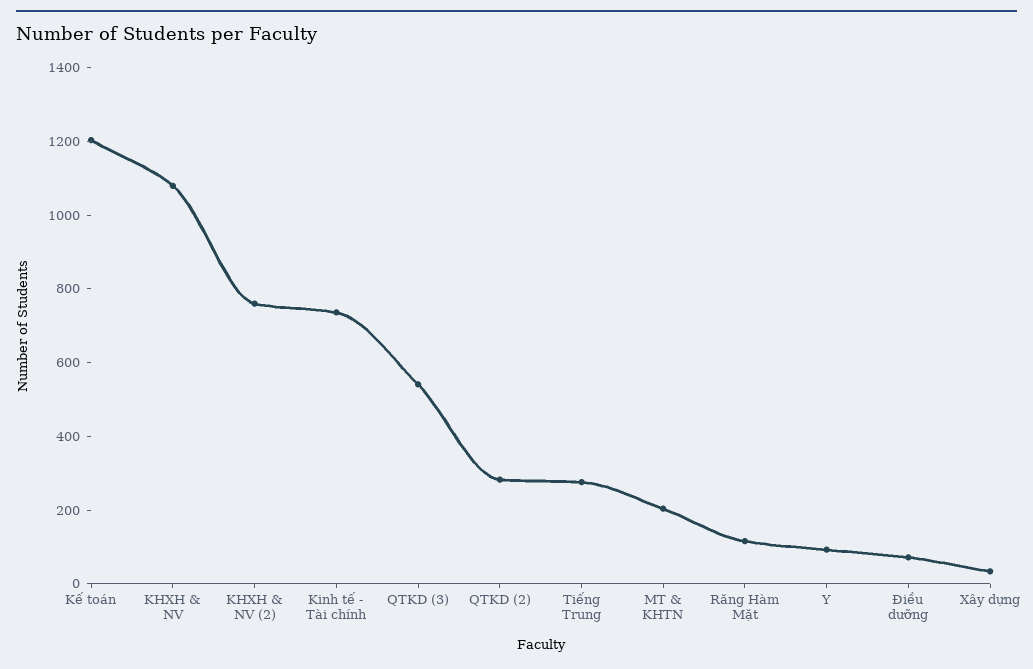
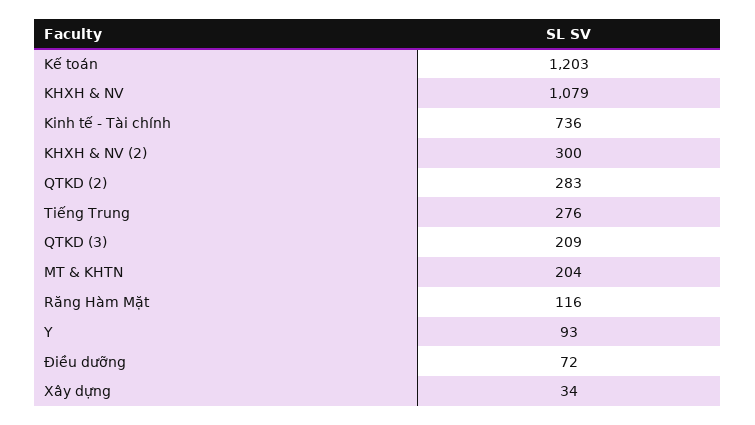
KHXH & NV (2): 750 -> 300
QTKD (3): 550 -> 209

